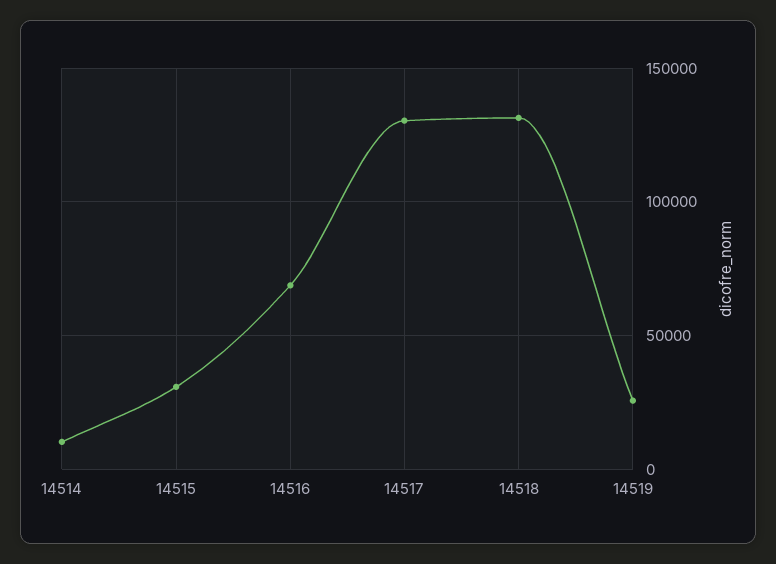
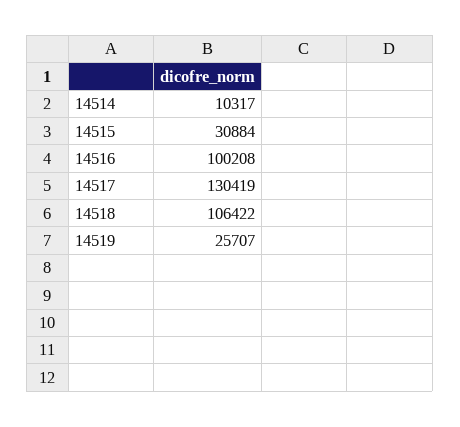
14516: 70000 -> 100208
14518: 130000 -> 106422

